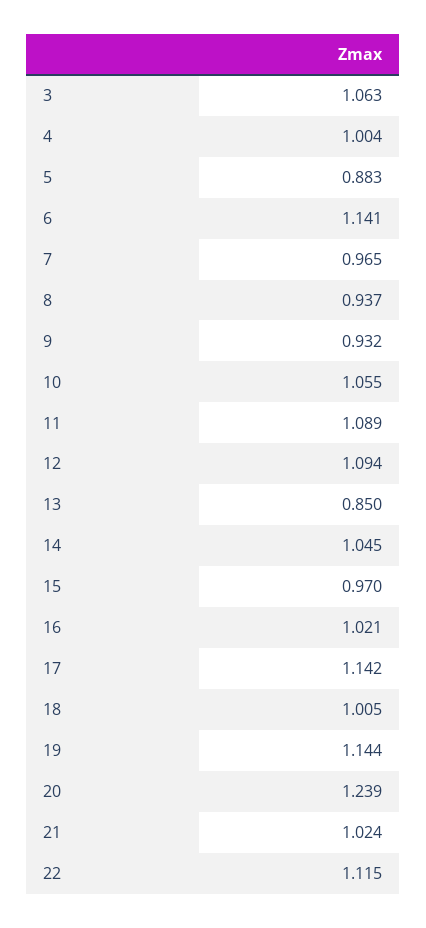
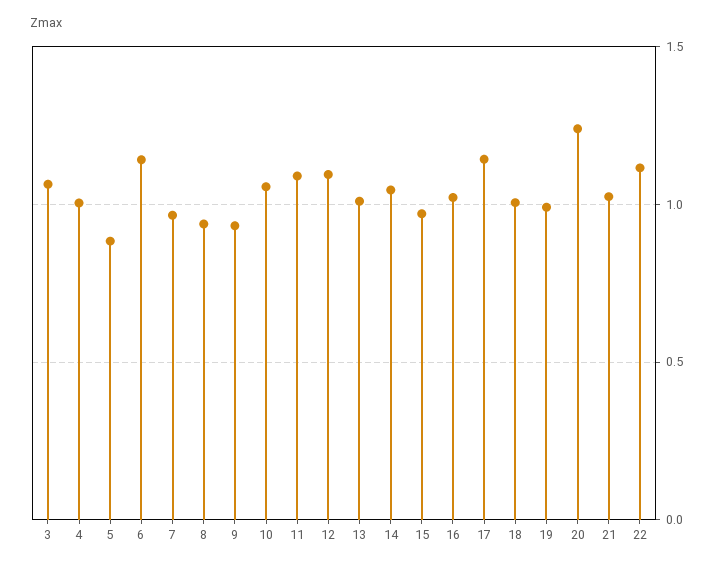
13: 0.85 -> 1
19: 1.144 -> 1

